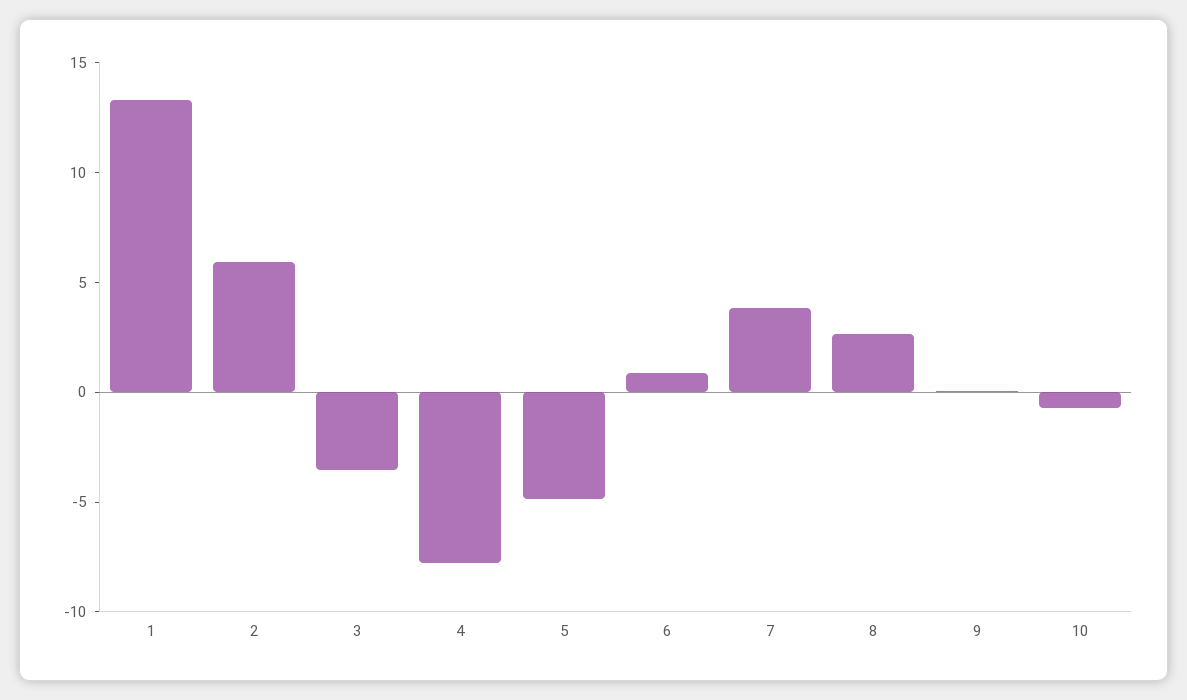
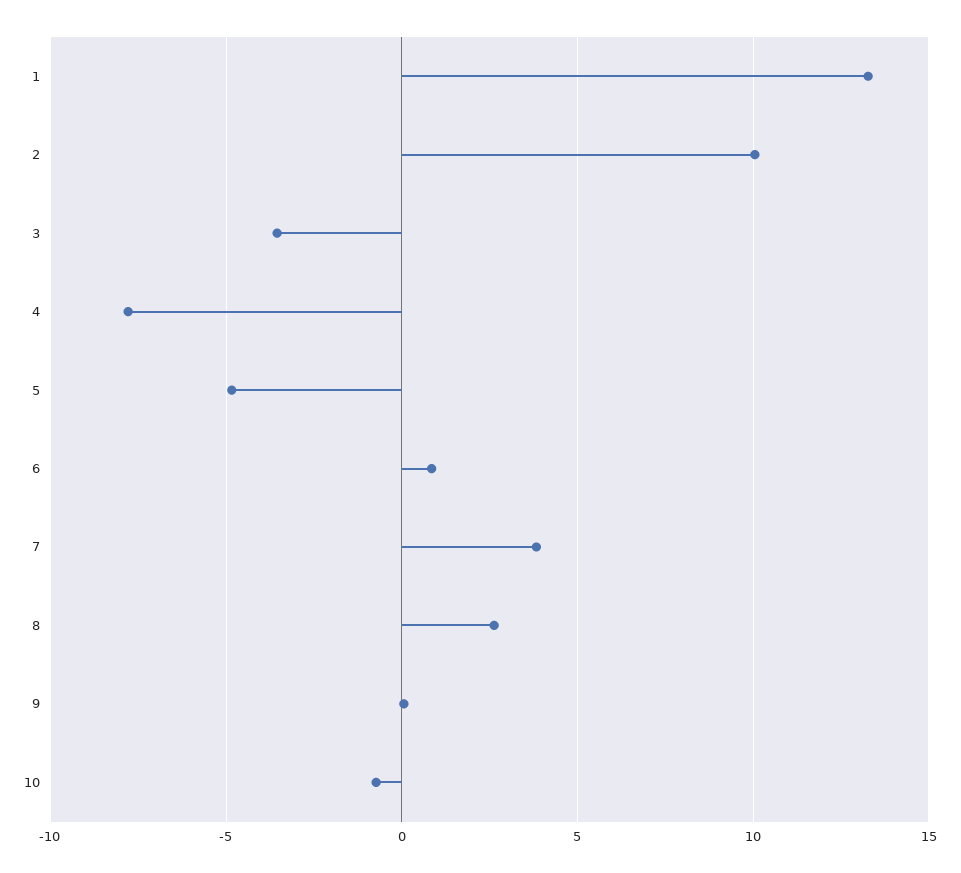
2: 6 -> 10

